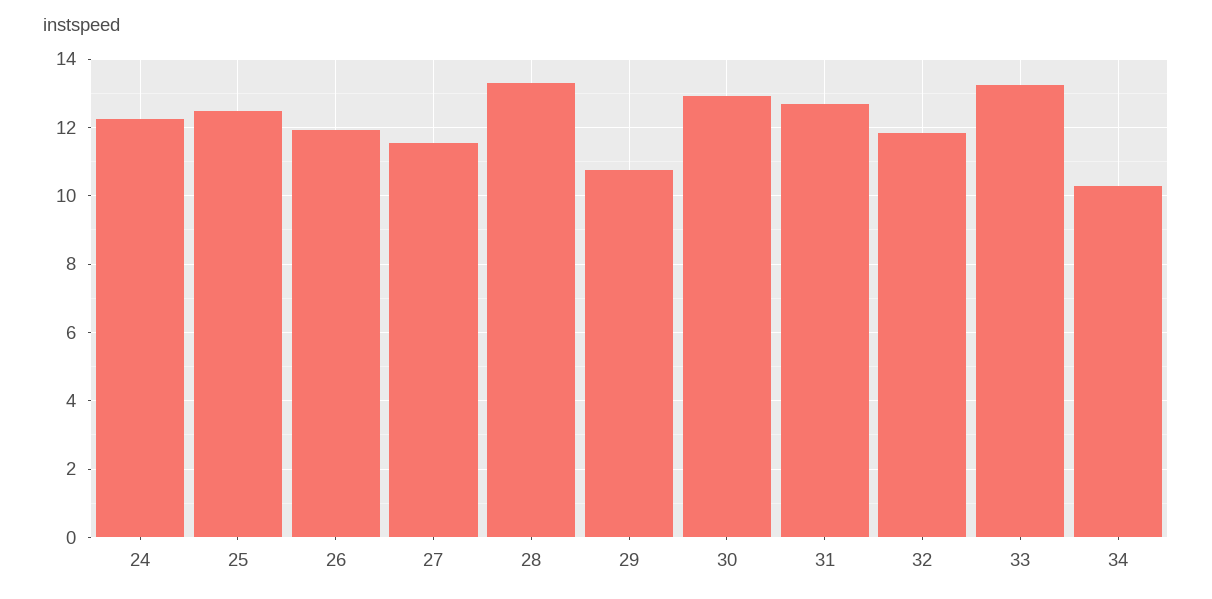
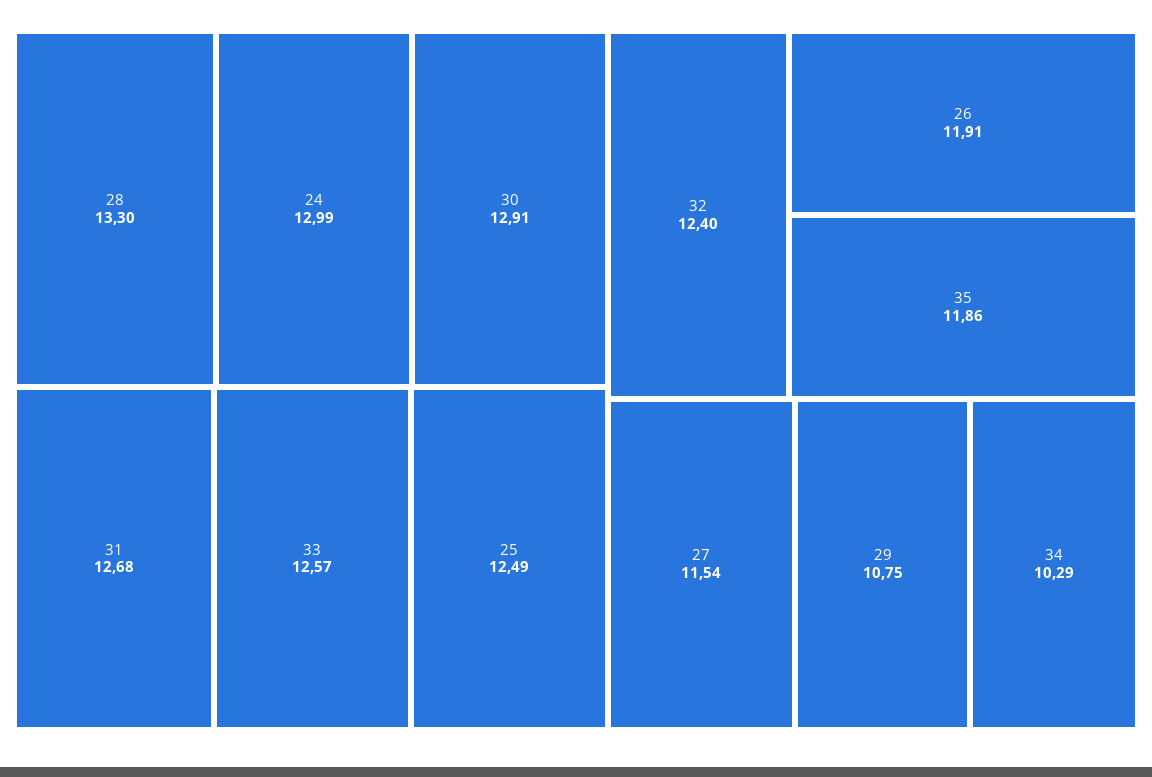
24: 12.2 -> 12.99
32: 11.8 -> 12.4
33: 13.2 -> 12.57
35: none -> 11.86

